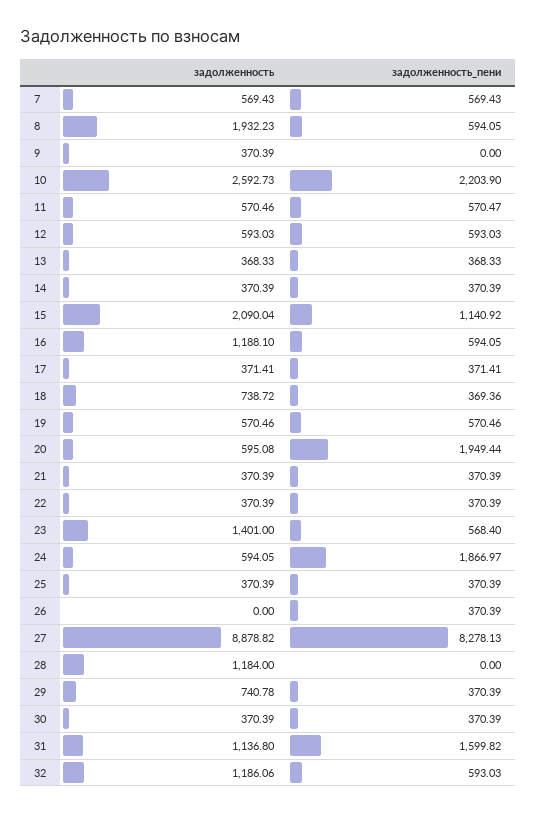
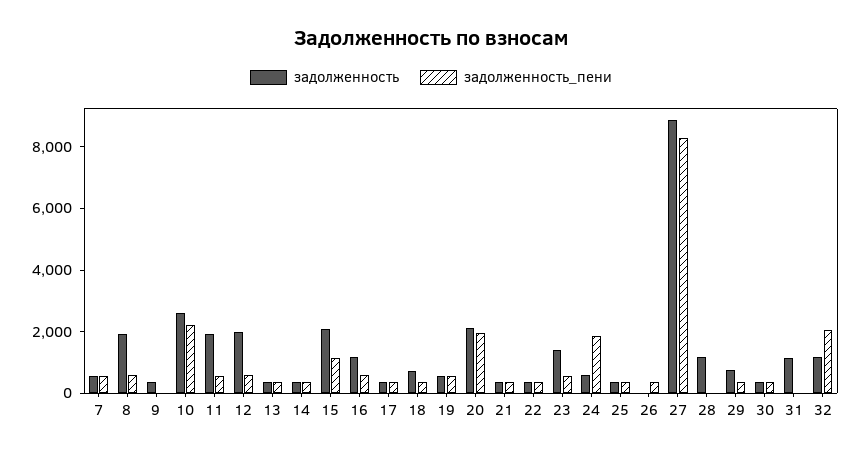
задолженность, 11: 570.46 -> 2000
задолженность, 12: 593.03 -> 2000
задолженность, 20: 595.08 -> 2000
задолженность_пени, 31: 1599.82 -> 0
задолженность_пени, 32: 593.03 -> 2000

